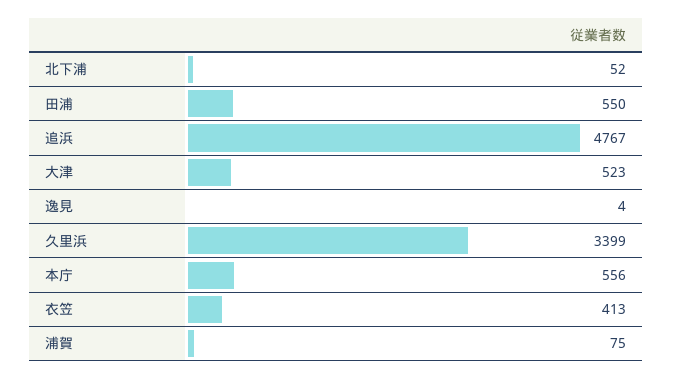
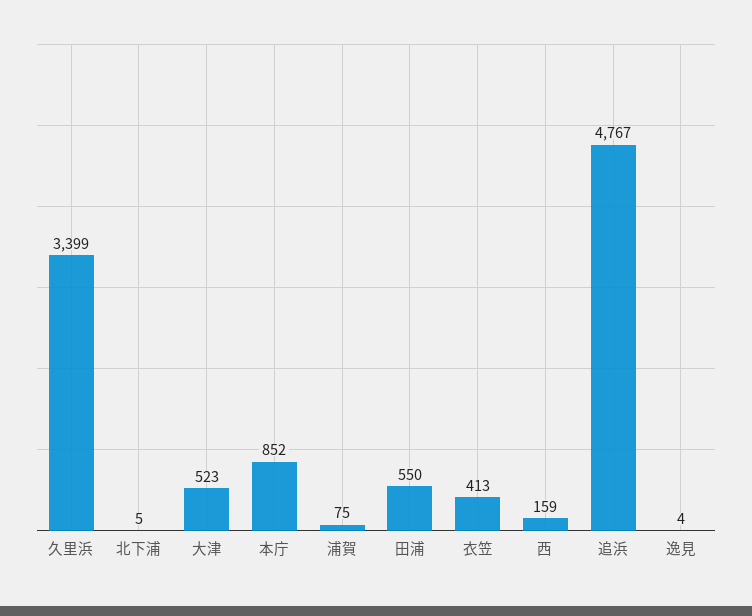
北下浦: 52 -> 5
本庁: 556 -> 852
西: none -> 159

